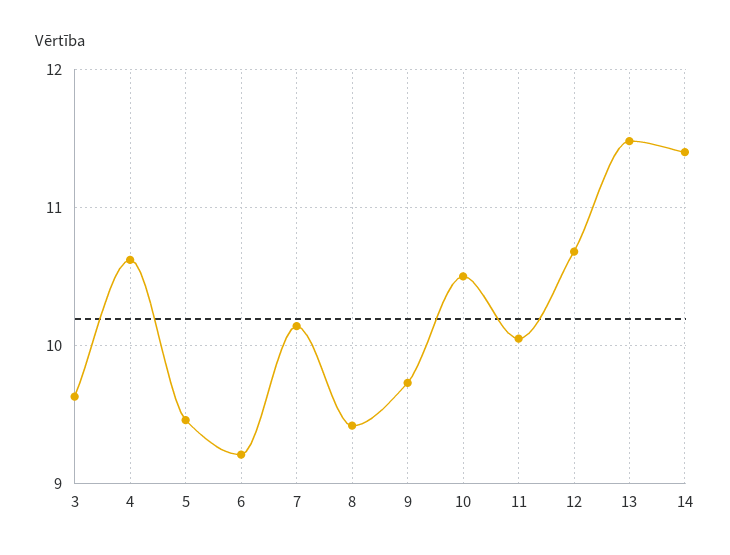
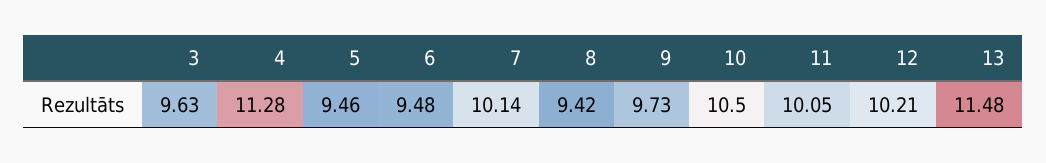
4: 10.6 -> 11.28
6: 9.2 -> 9.48
12: 10.7 -> 10.21
14: 11.4 -> none

